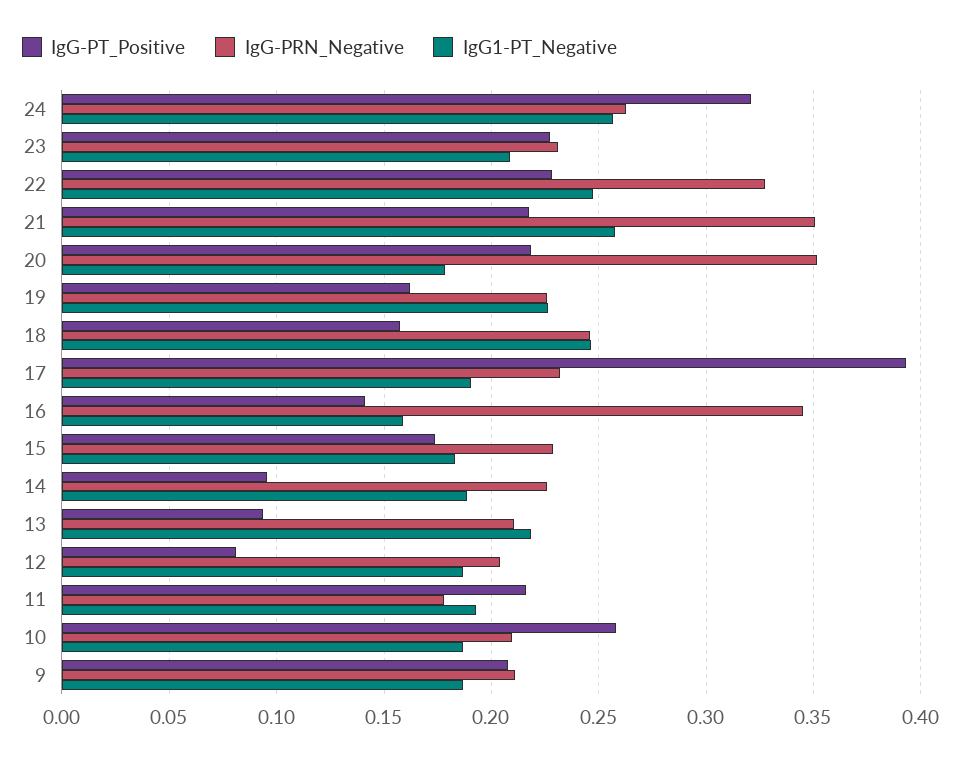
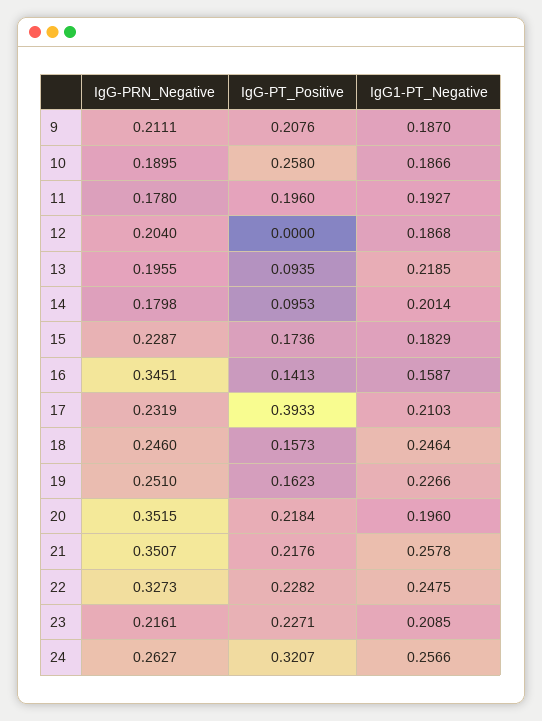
IgG-PRN_Negative, 23: 0.23 -> 0.2161
IgG1-PT_Negative, 20: 0.18 -> 0.196
IgG-PRN_Negative, 19: 0.225 -> 0.251
IgG1-PT_Negative, 17: 0.19 -> 0.2103
IgG-PRN_Negative, 14: 0.225 -> 0.1798
IgG1-PT_Negative, 14: 0.19 -> 0.2014
IgG-PRN_Negative, 13: 0.21 -> 0.1955
IgG-PT_Positive, 12: 0.08 -> 0
IgG-PT_Positive, 11: 0.215 -> 0.196
IgG-PRN_Negative, 10: 0.21 -> 0.1895

